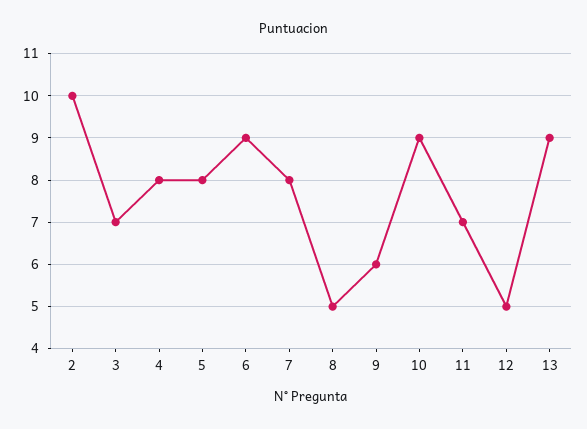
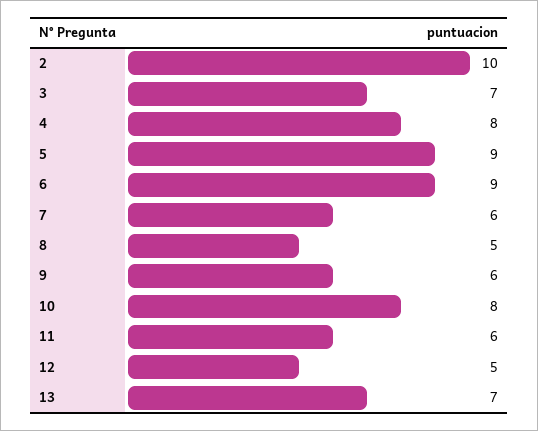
5: 8 -> 9
7: 8 -> 6
10: 9 -> 8
11: 7 -> 6
13: 9 -> 7

